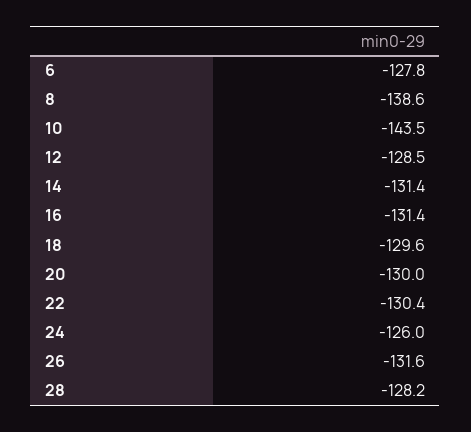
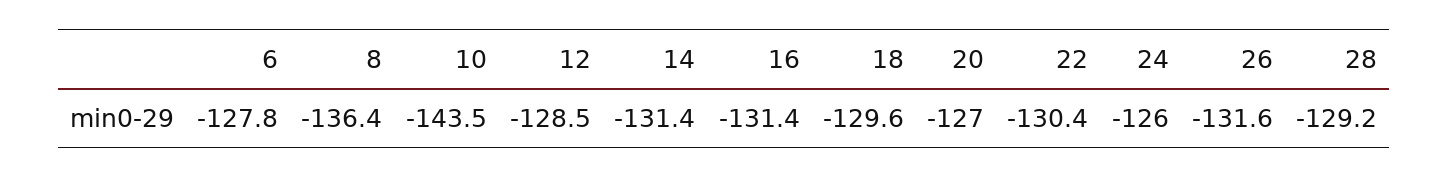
8: -138.6 -> -136.4
20: -130 -> -127
28: -128.2 -> -129.2

